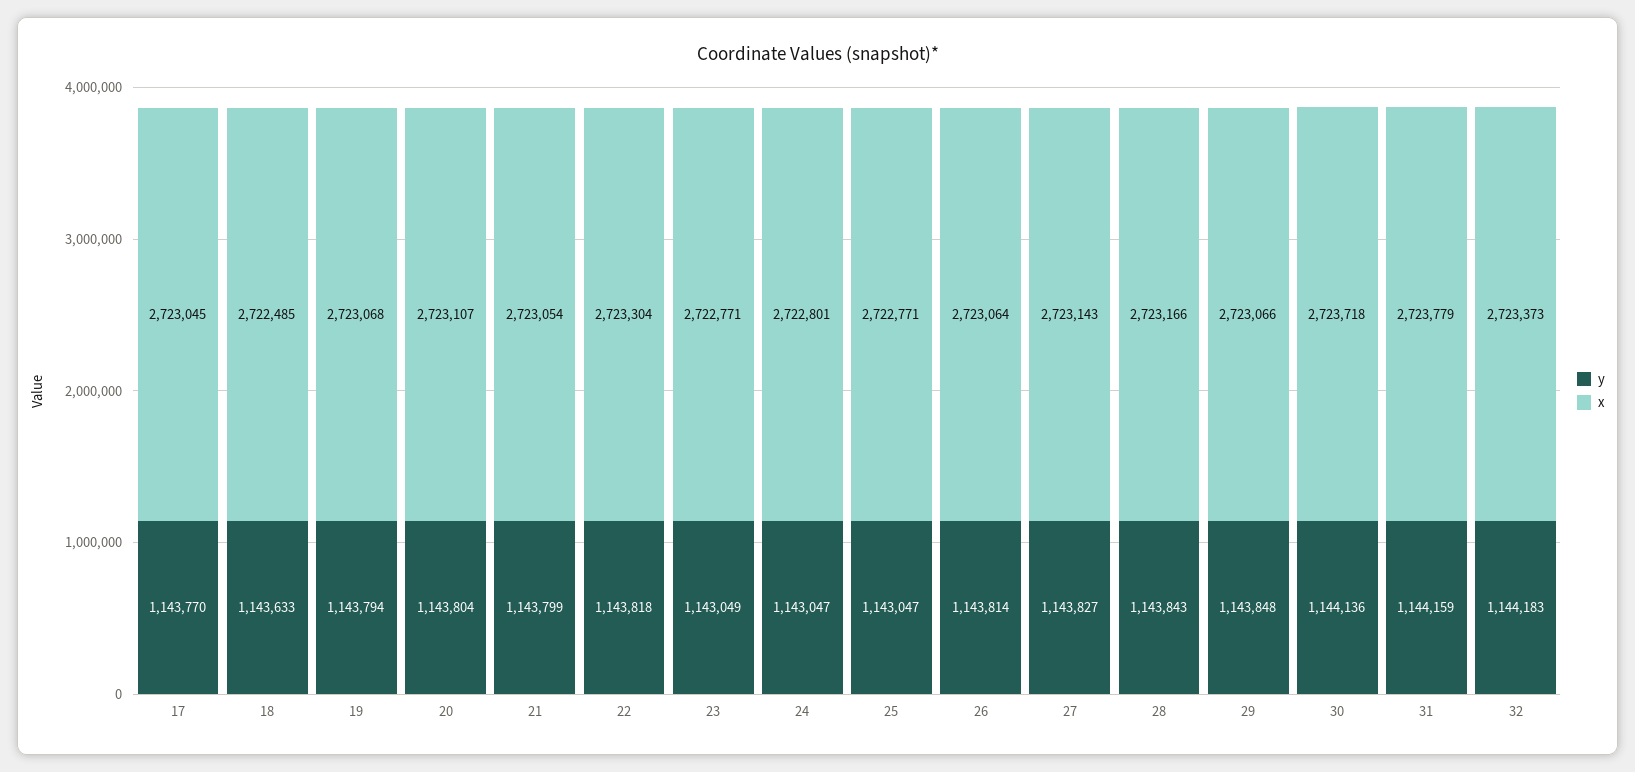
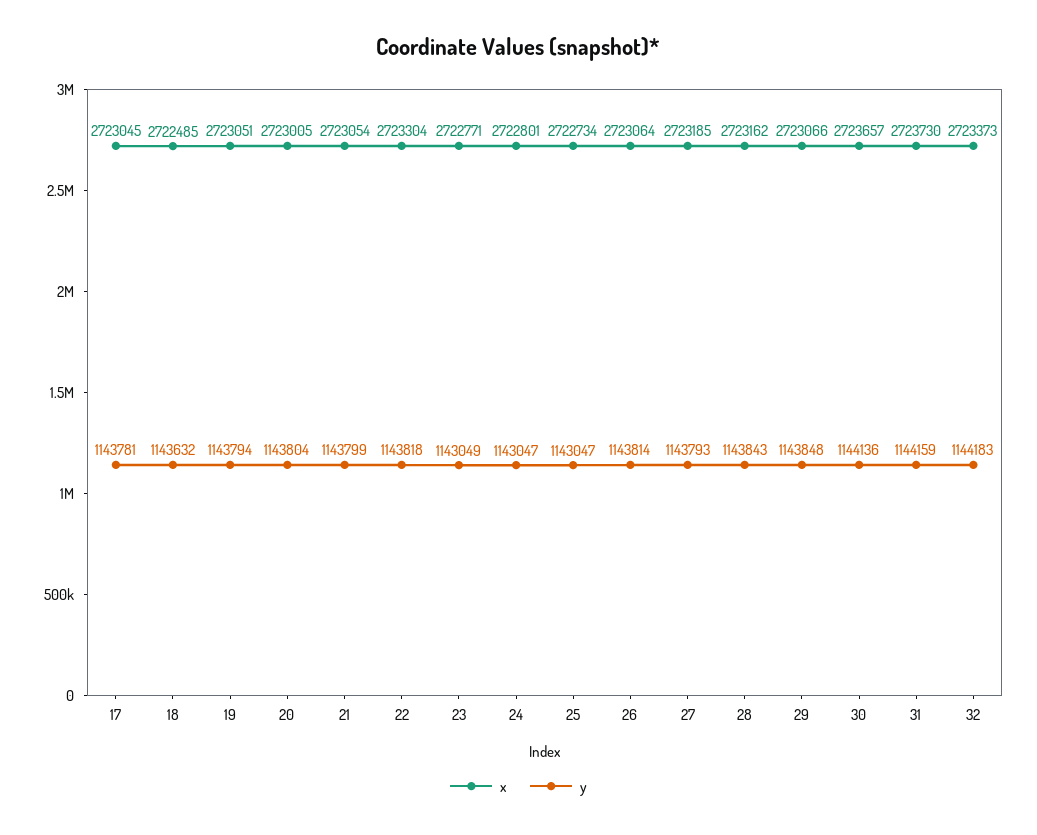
y, 17: 1143770 -> 1143781
y, 18: 1143633 -> 1143632
x, 19: 2723068 -> 2723051
x, 20: 2723107 -> 2723005
x, 25: 2722771 -> 2722734
y, 27: 1143827 -> 1143793
x, 27: 2723143 -> 2723185
x, 28: 2723166 -> 2723162
x, 30: 2723718 -> 2723657
x, 31: 2723779 -> 2723730

